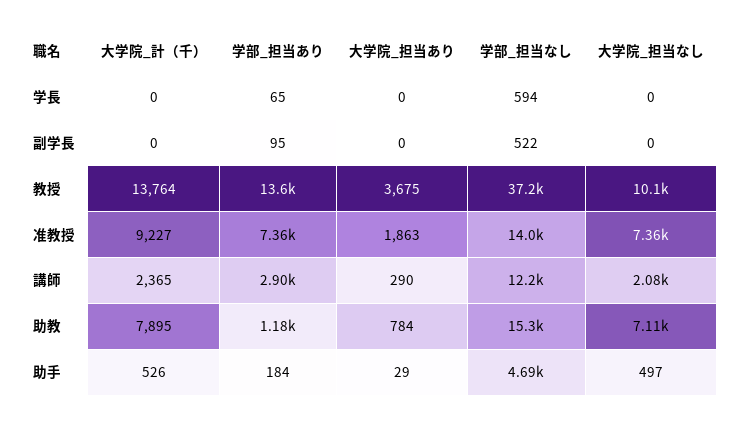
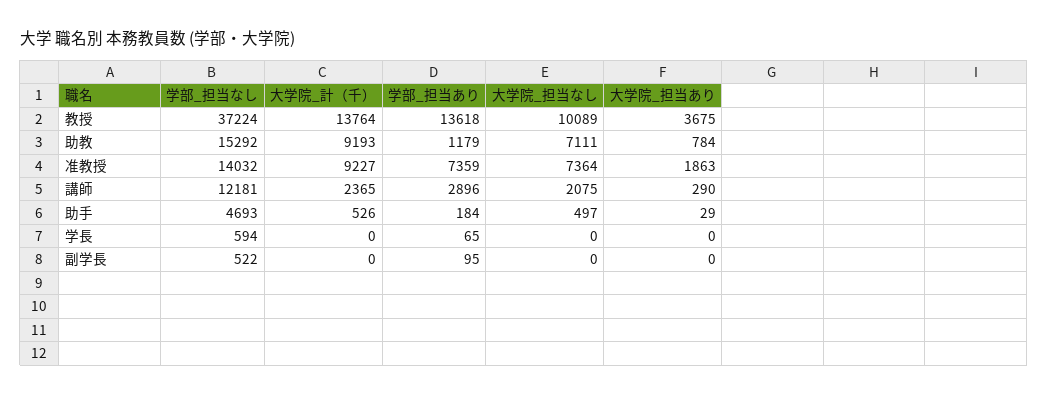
大学院_計（千）, 助教: 7895 -> 9193

